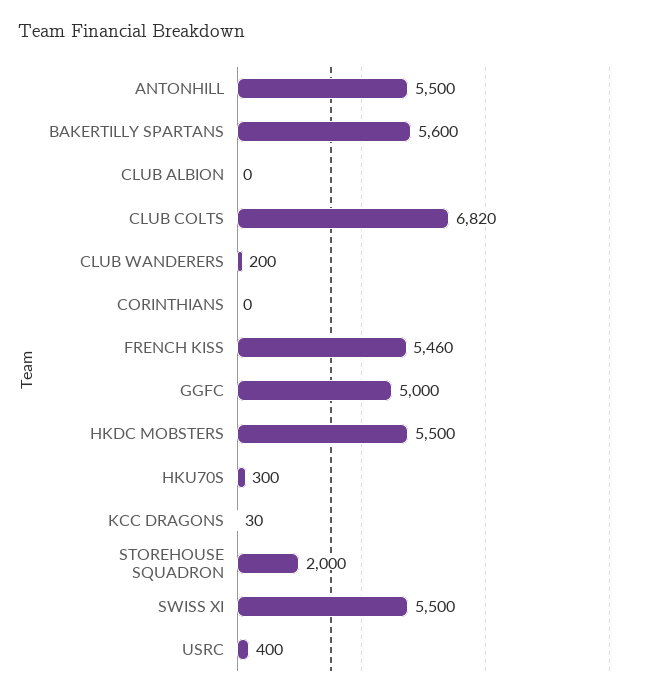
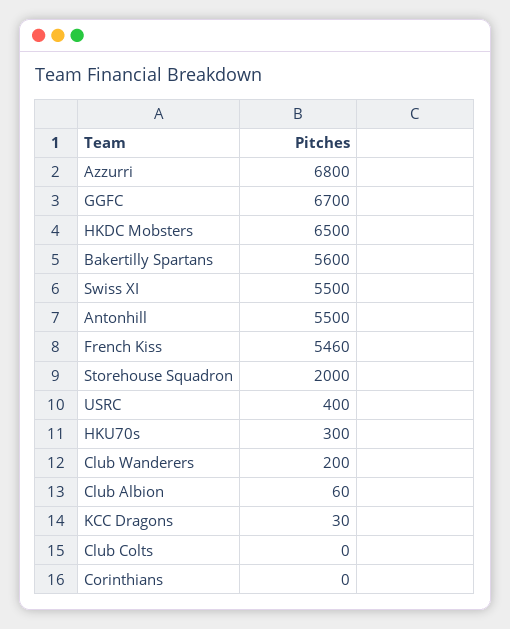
CLUB ALBION: 0 -> 60
CLUB COLTS: 6820 -> 0
GGFC: 5000 -> 6700
HKDC MOBSTERS: 5500 -> 6500
Azzurri: none -> 6800

